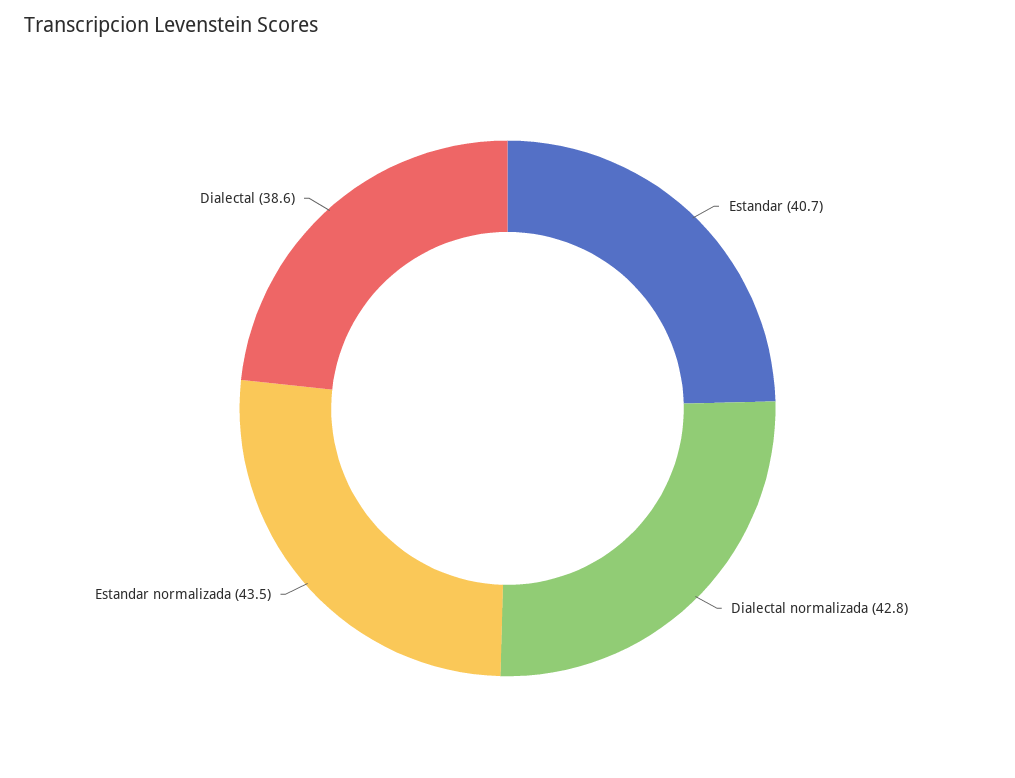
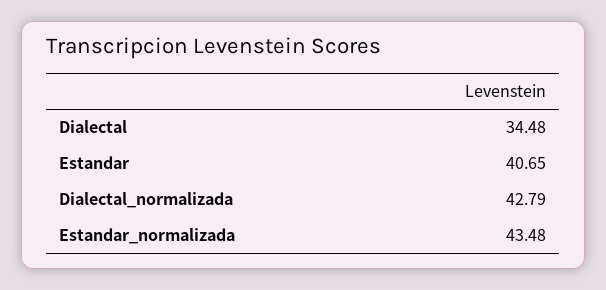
Dialectal: 38.6 -> 34.48

